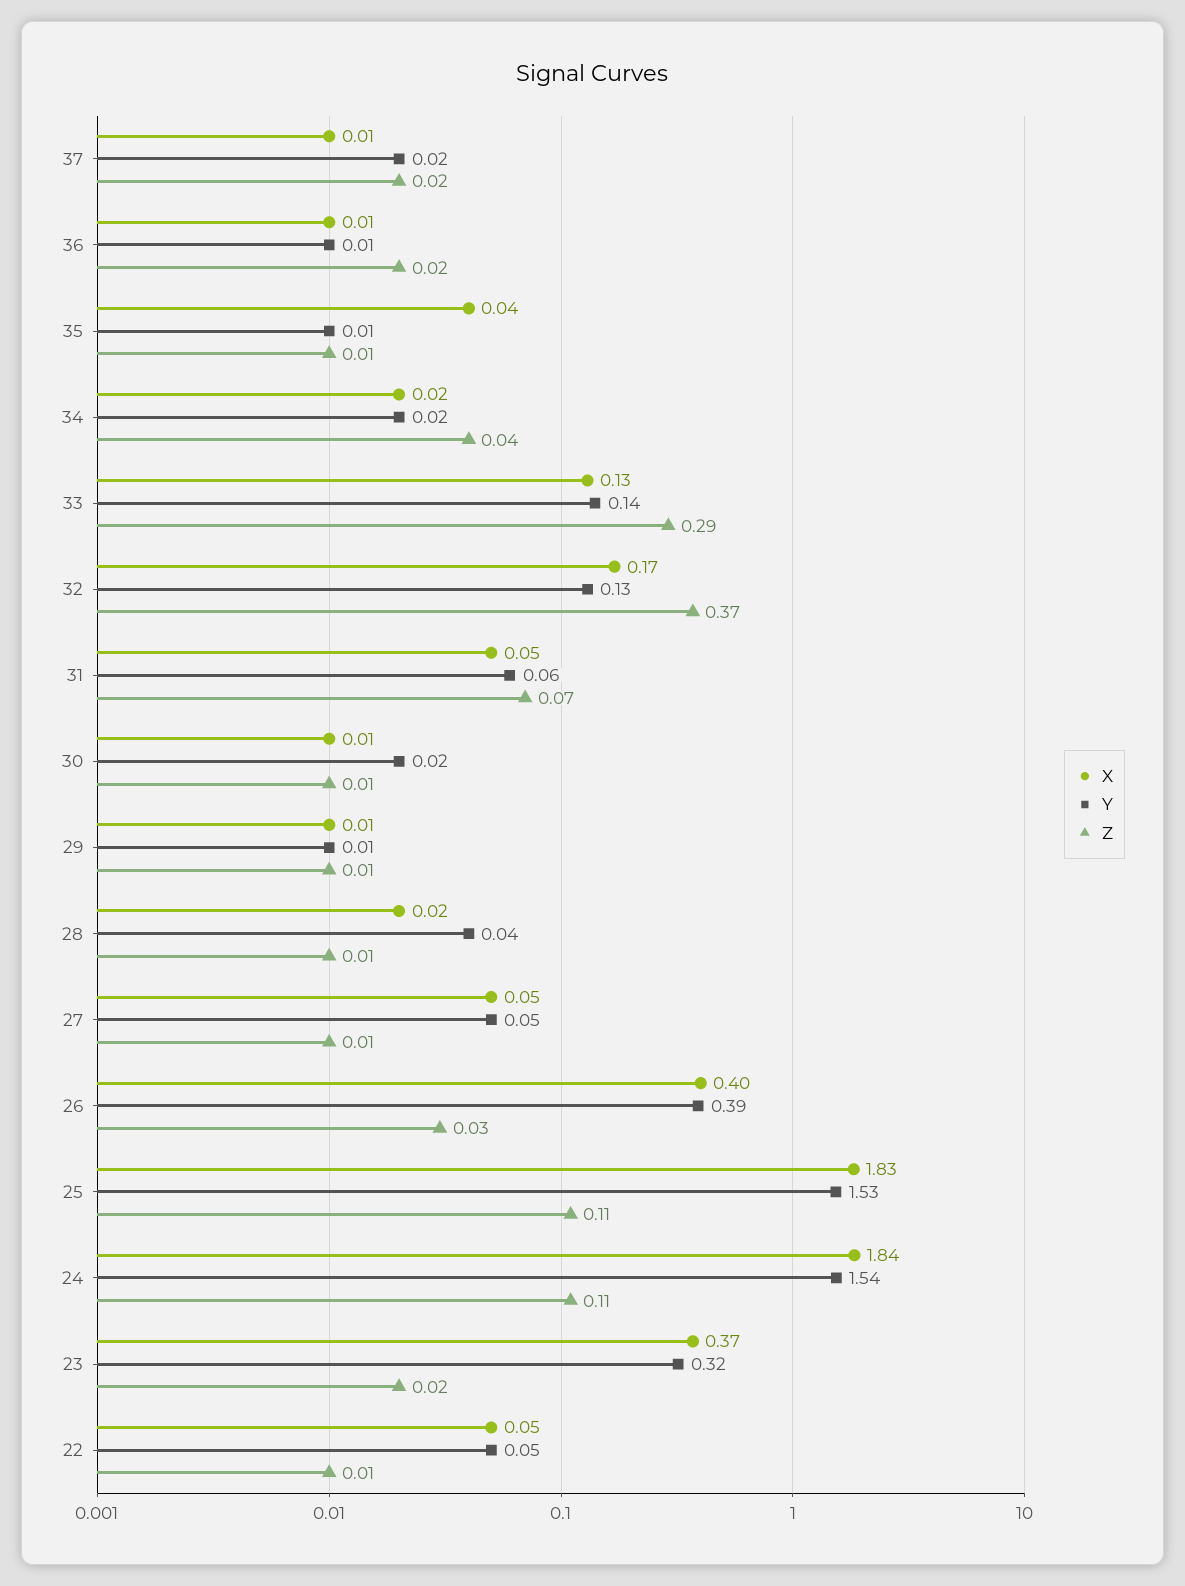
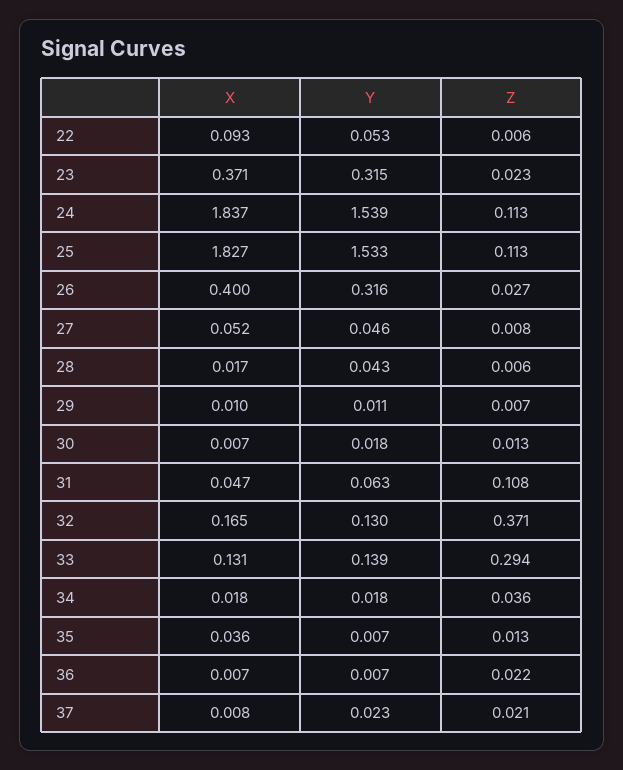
Z, 31: 0.07 -> 0.108
Y, 26: 0.39 -> 0.316
X, 22: 0.05 -> 0.093

